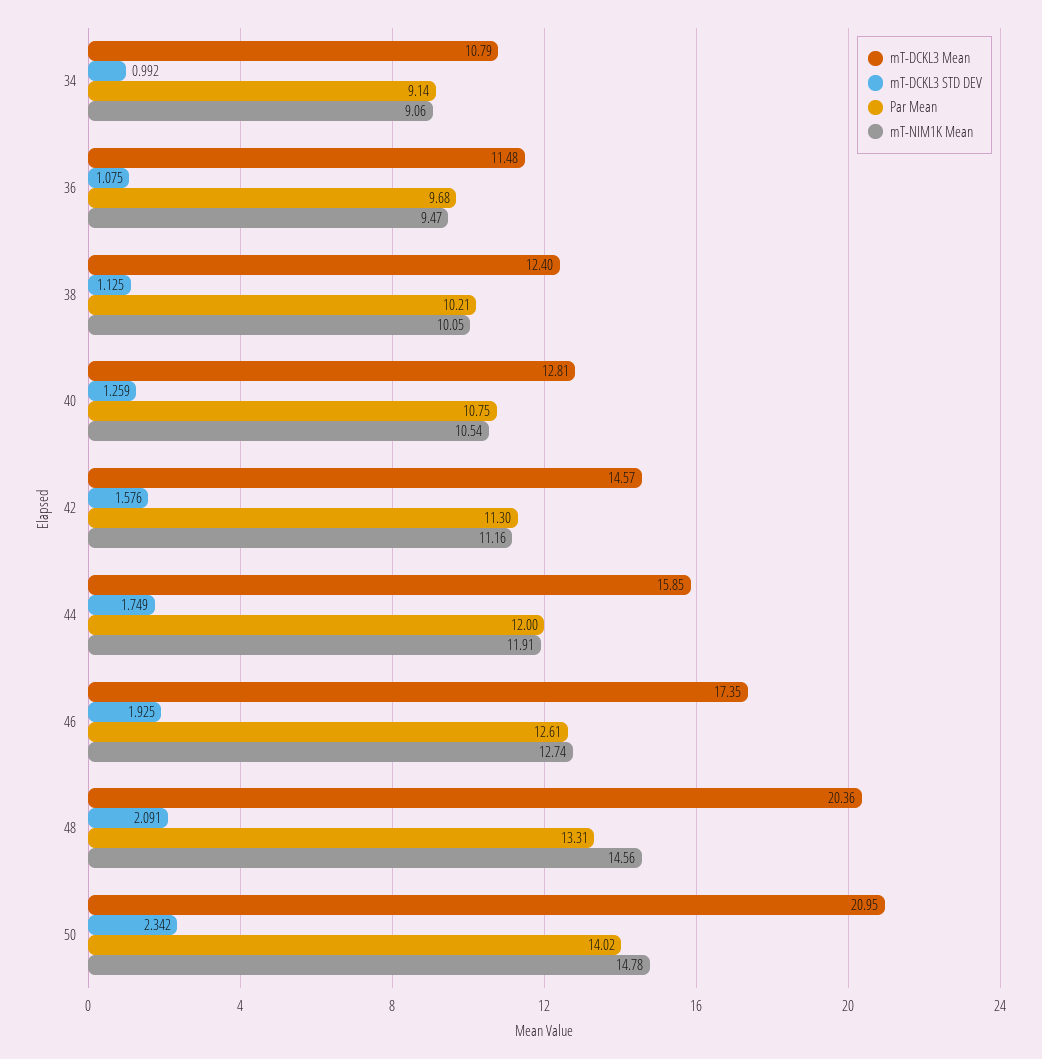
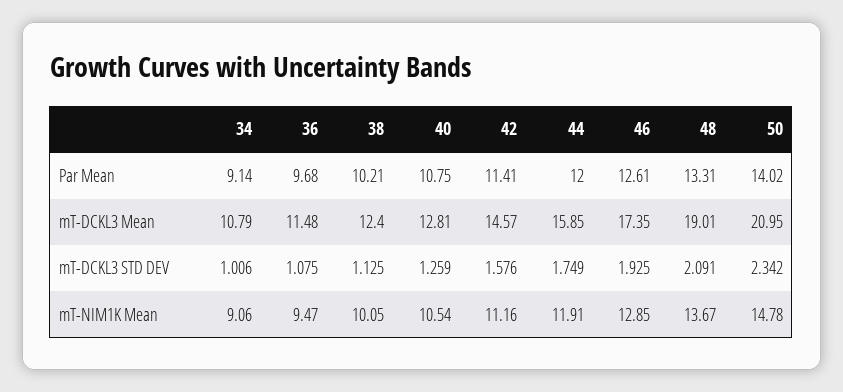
mT-DCKL3 STD DEV, 34: 0.992 -> 1.006
Par Mean, 42: 11.3 -> 11.41
mT-NIM1K Mean, 46: 12.74 -> 12.85
mT-DCKL3 Mean, 48: 20.36 -> 19.01
mT-NIM1K Mean, 48: 14.56 -> 13.67

